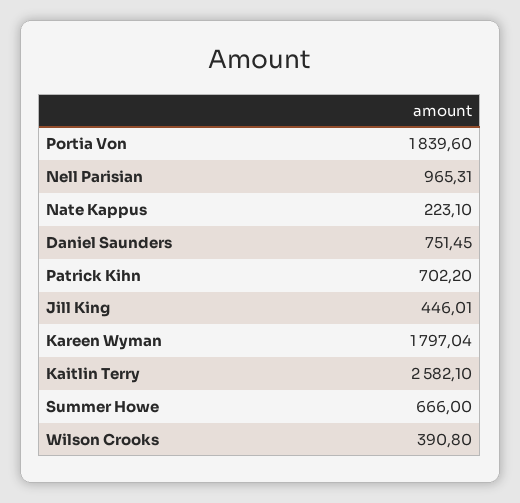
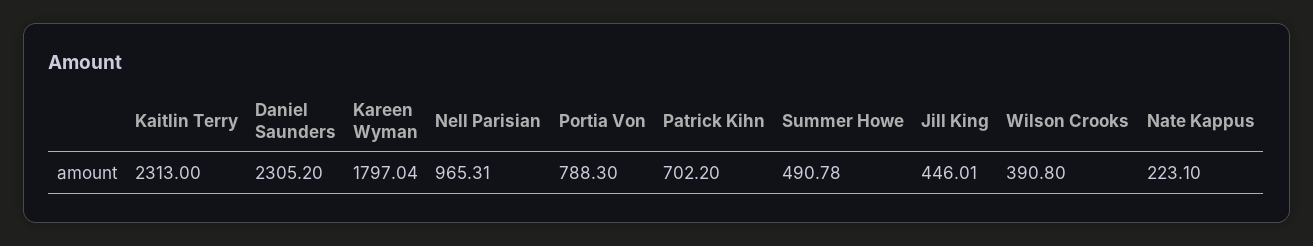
Portia Von: 1839.6 -> 788.3
Daniel Saunders: 751.45 -> 2305.2
Kaitlin Terry: 2582.1 -> 2313
Summer Howe: 666 -> 490.78

